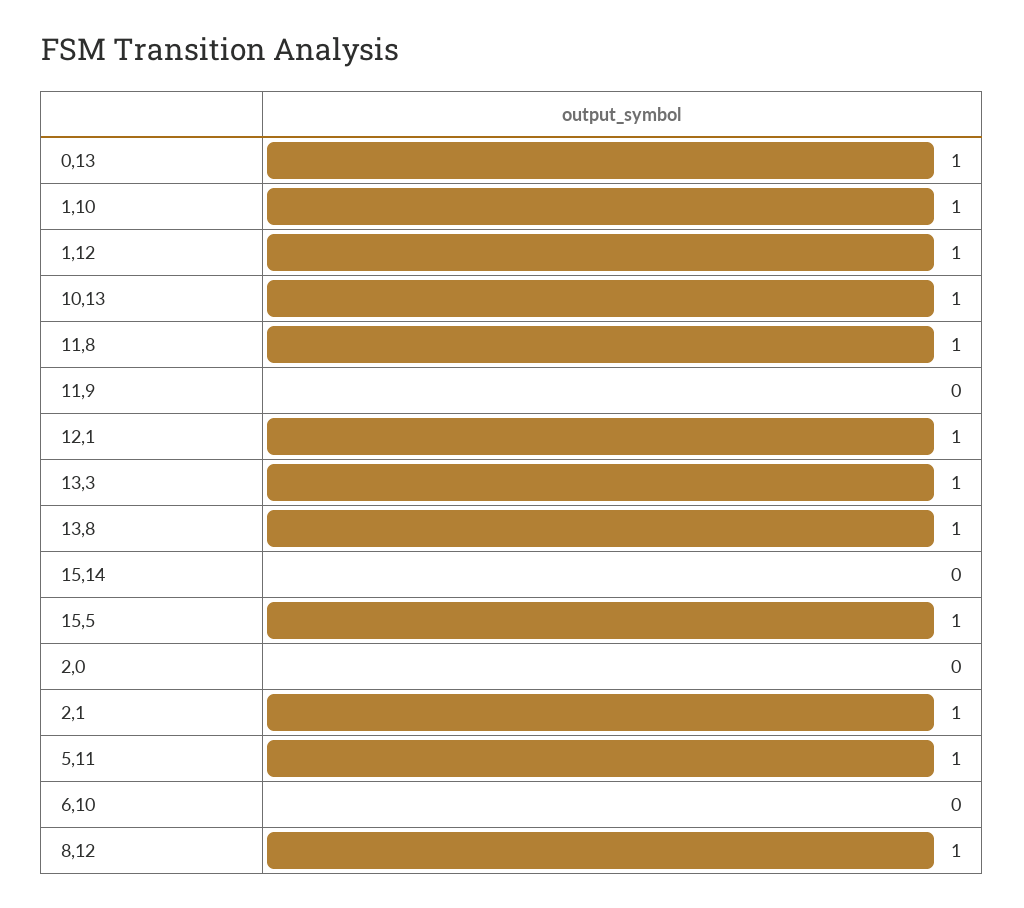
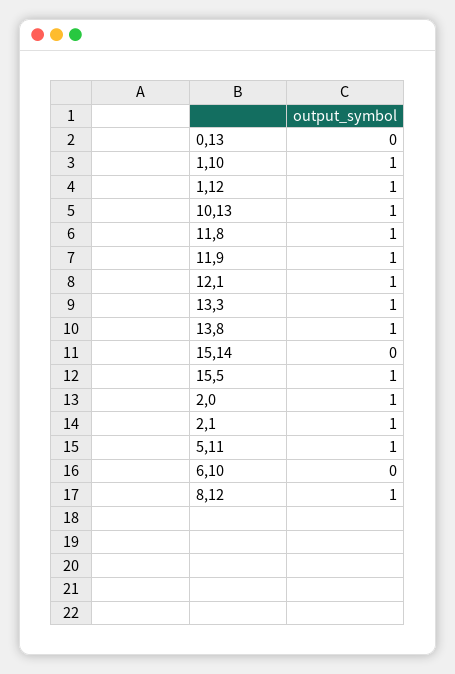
0,13: 1 -> 0
11,9: 0 -> 1
2,0: 0 -> 1

